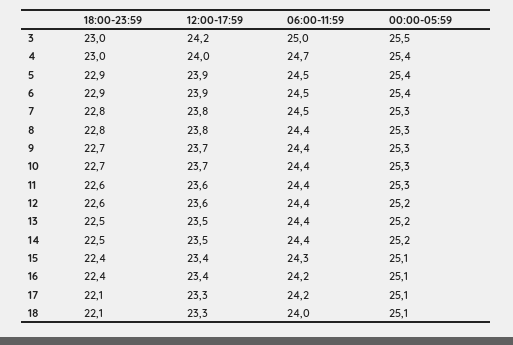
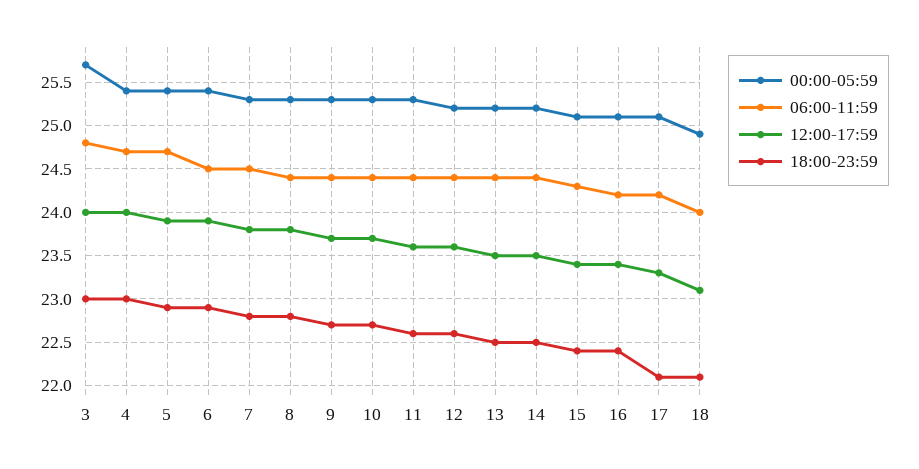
12:00-17:59, 3: 24.2 -> 24
06:00-11:59, 3: 25 -> 24.8
00:00-05:59, 3: 25.5 -> 25.7
06:00-11:59, 5: 24.5 -> 24.7
12:00-17:59, 18: 23.3 -> 23.1
00:00-05:59, 18: 25.1 -> 24.9

